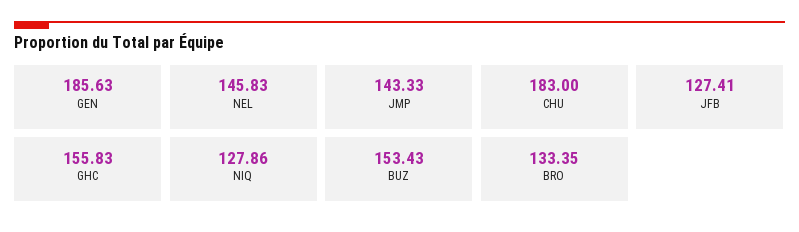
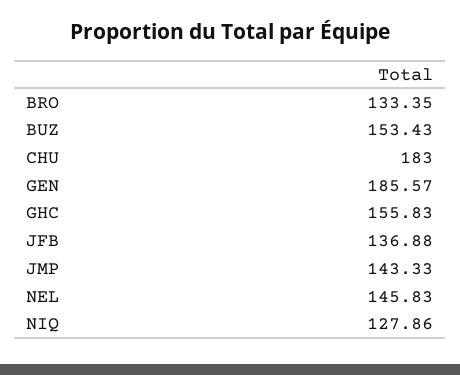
GEN: 185.63 -> 185.57
JFB: 127.41 -> 136.88

